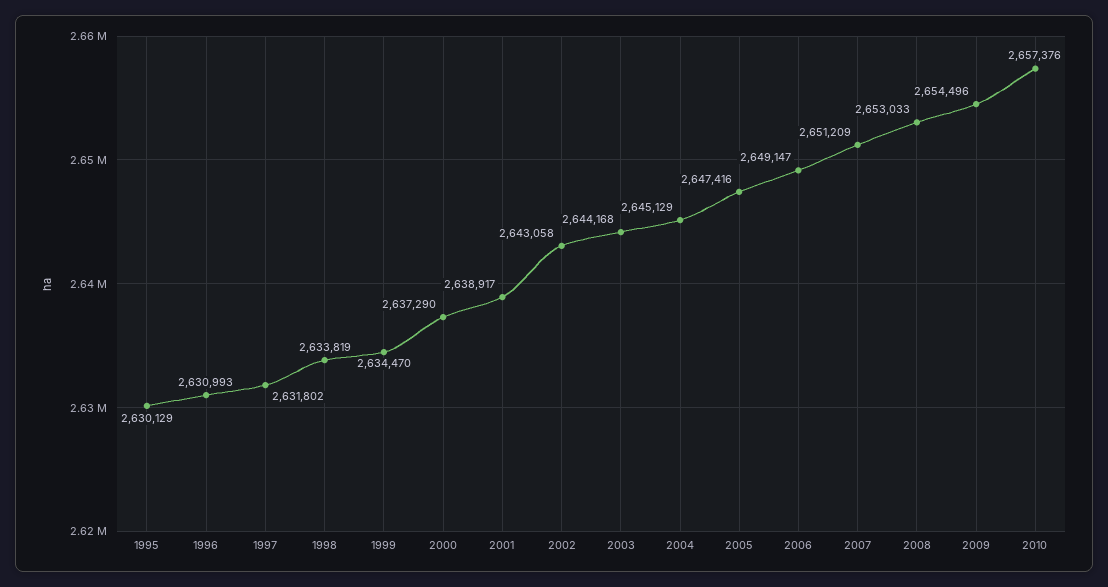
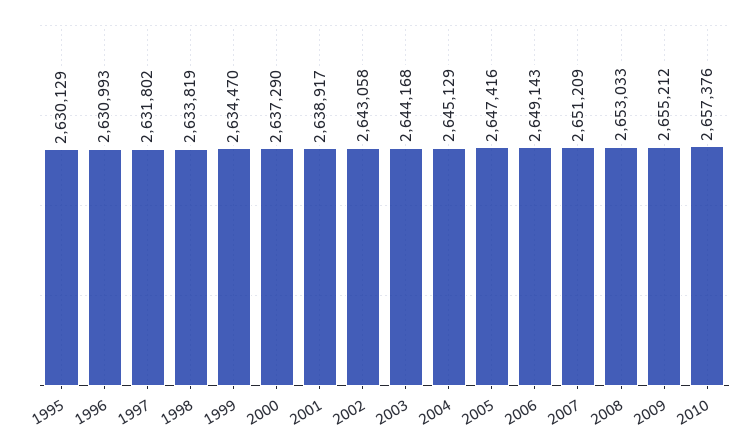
2006: 2649147 -> 2649143
2009: 2654496 -> 2655212

